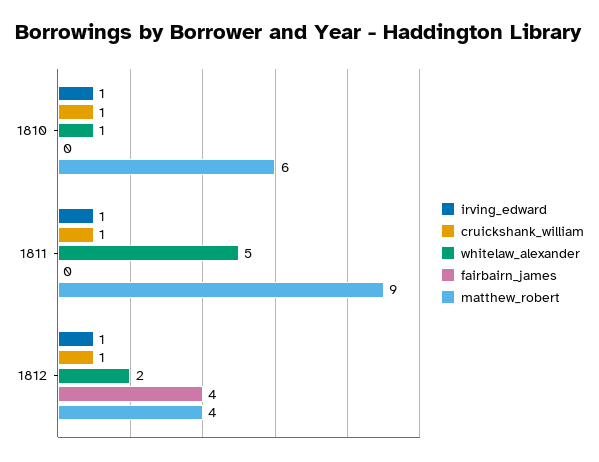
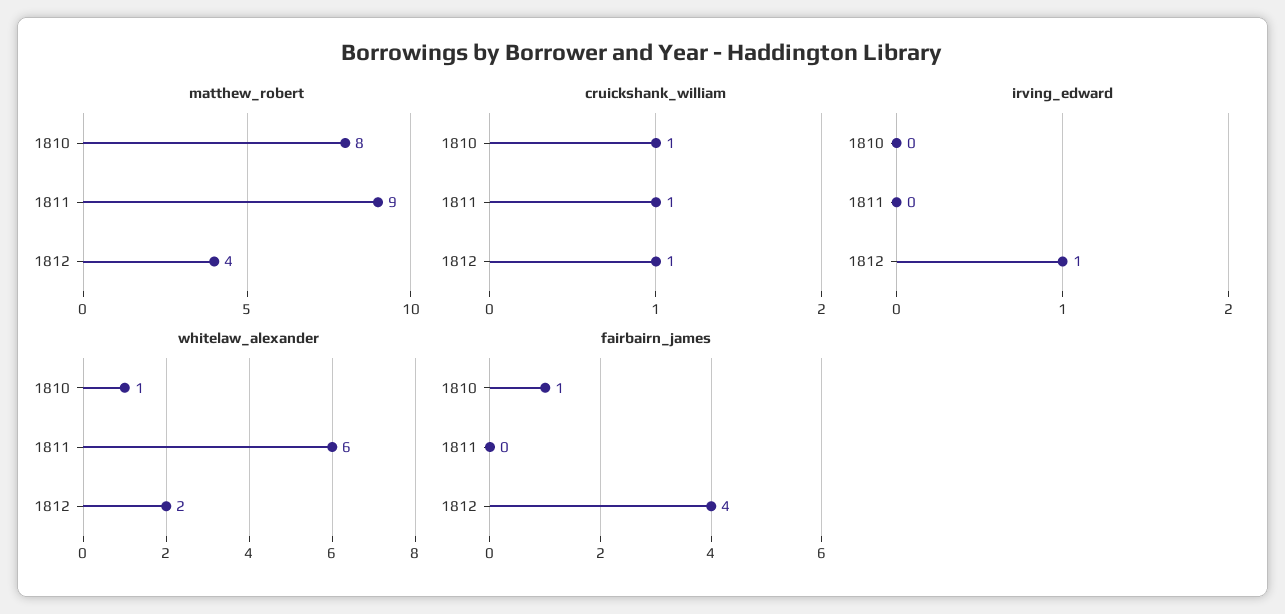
irving_edward, 1810: 1 -> 0
fairbairn_james, 1810: 0 -> 1
matthew_robert, 1810: 6 -> 8
irving_edward, 1811: 1 -> 0
whitelaw_alexander, 1811: 5 -> 6

